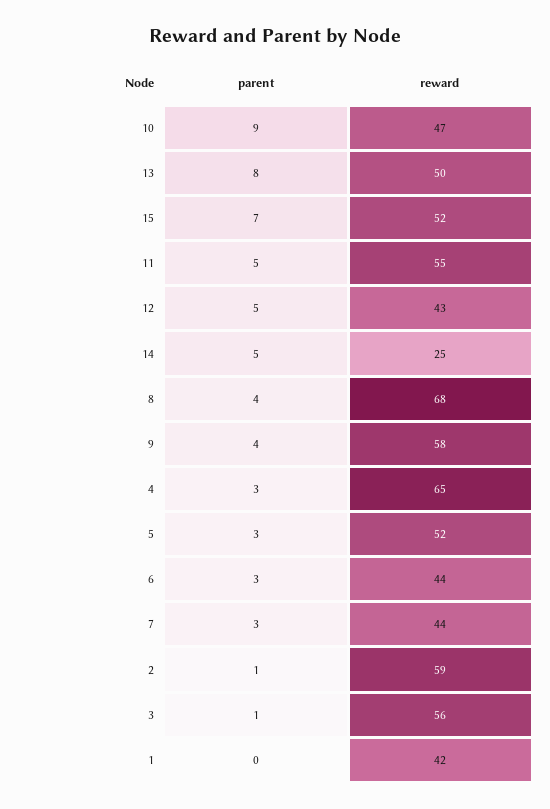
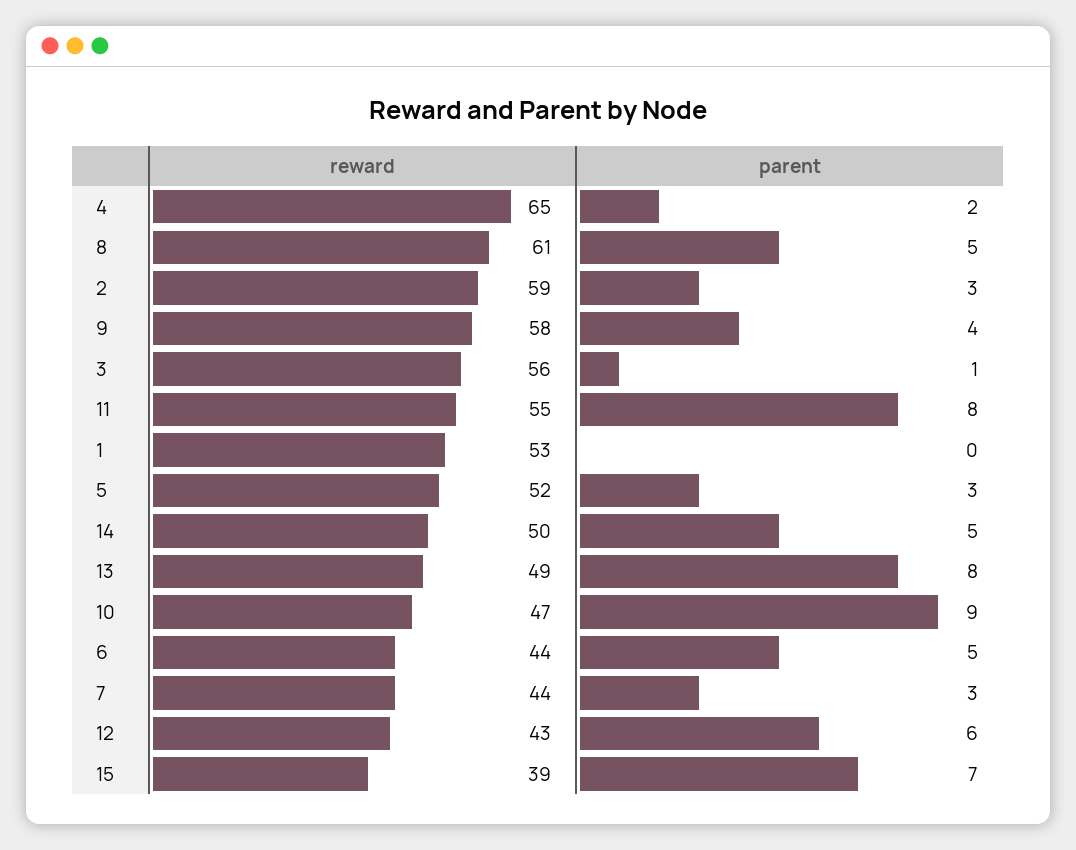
reward, 13: 50 -> 49
reward, 15: 52 -> 39
parent, 11: 5 -> 8
parent, 12: 5 -> 6
reward, 14: 25 -> 50
parent, 8: 4 -> 5
reward, 8: 68 -> 61
parent, 4: 3 -> 2
parent, 6: 3 -> 5
parent, 2: 1 -> 3
reward, 1: 42 -> 53

